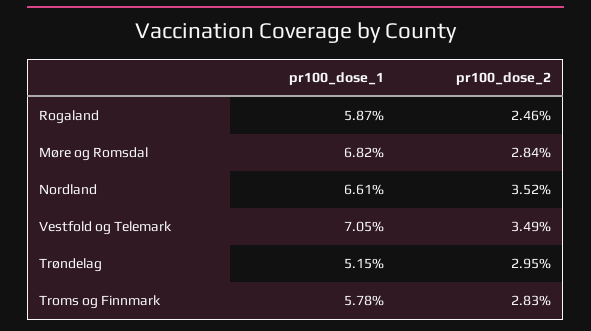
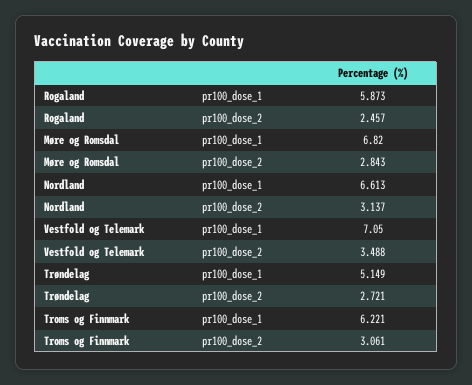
pr100_dose_2, Nordland: 3.52 -> 3.137
pr100_dose_2, Trøndelag: 2.95 -> 2.721
pr100_dose_1, Troms og Finnmark: 5.78 -> 6.221
pr100_dose_2, Troms og Finnmark: 2.83 -> 3.061

